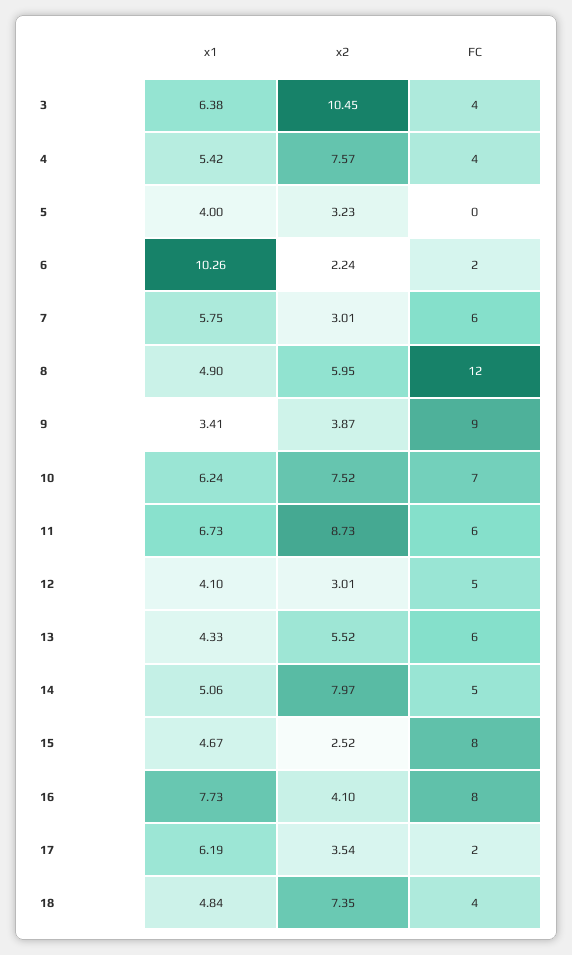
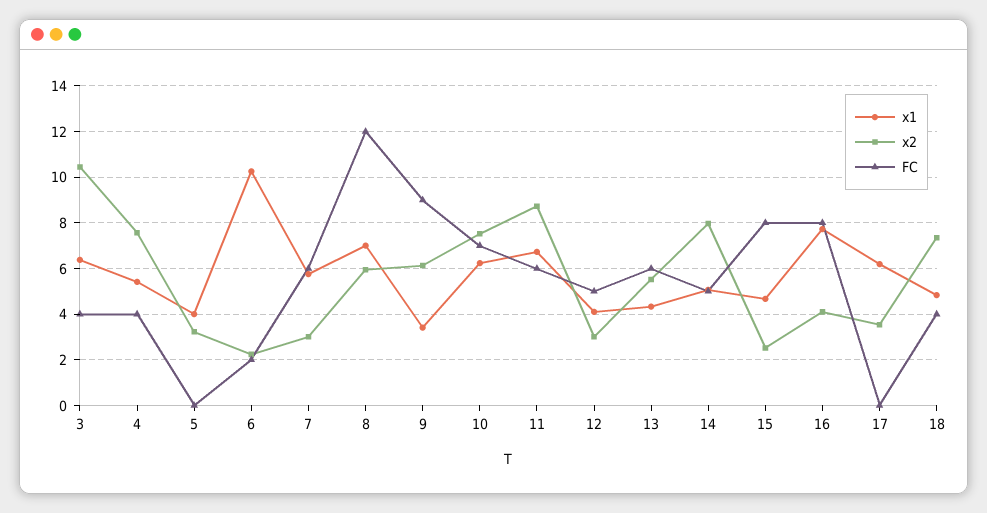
x1, 8: 4.9 -> 7
x2, 9: 3.87 -> 6
FC, 17: 2 -> 0

